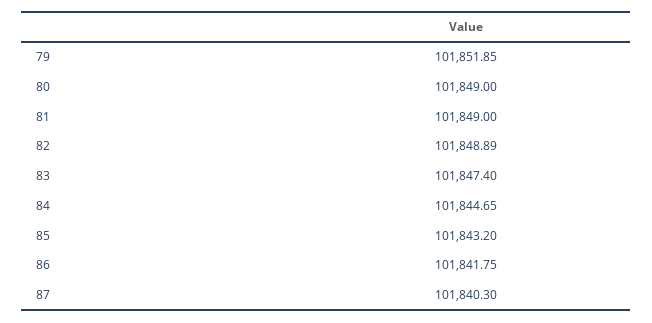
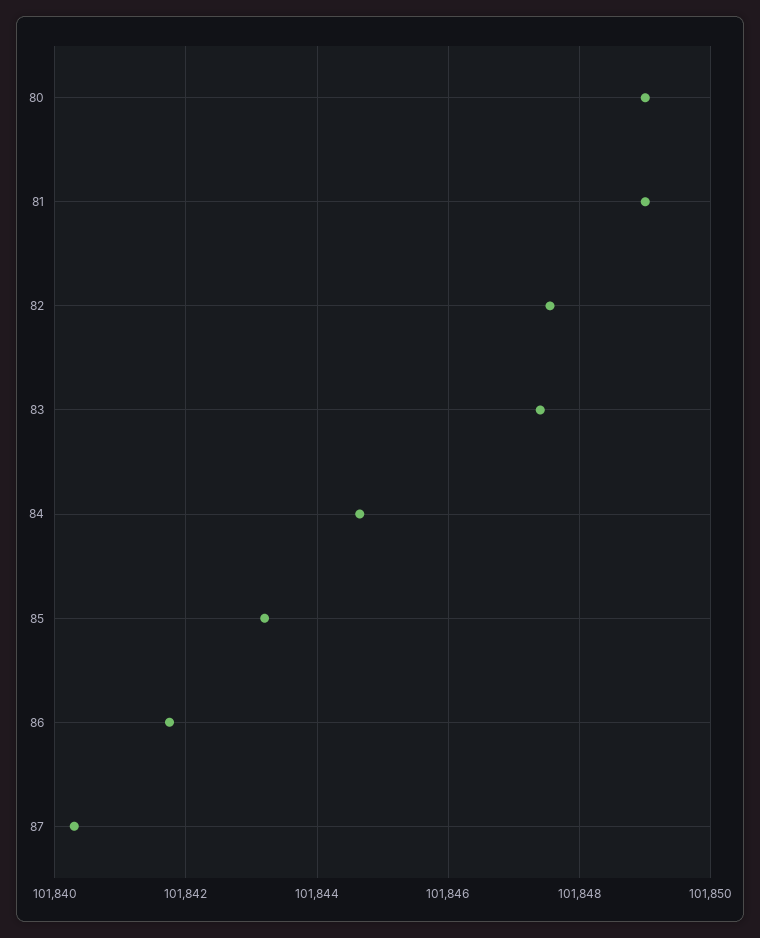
79: 101851.85 -> none
82: 101848.89 -> 101847.6

